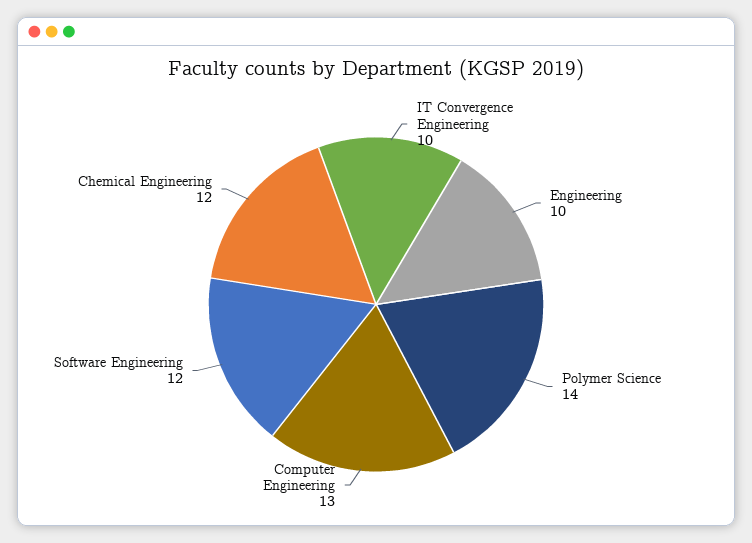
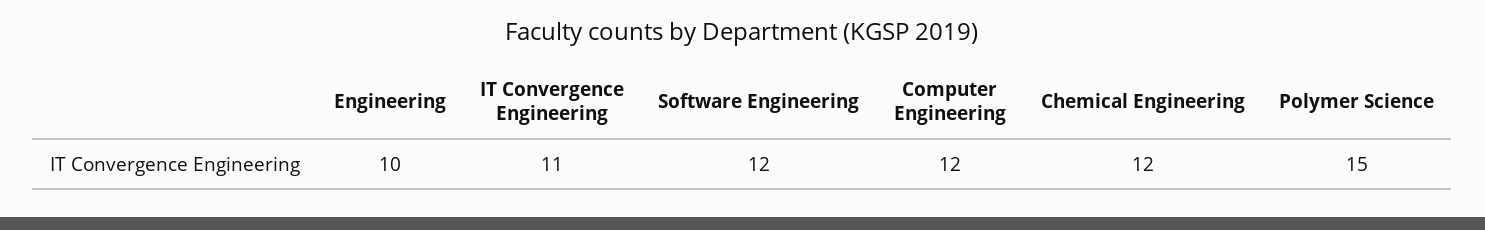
IT Convergence Engineering: 10 -> 11
Polymer Science: 14 -> 15
Computer Engineering: 13 -> 12

